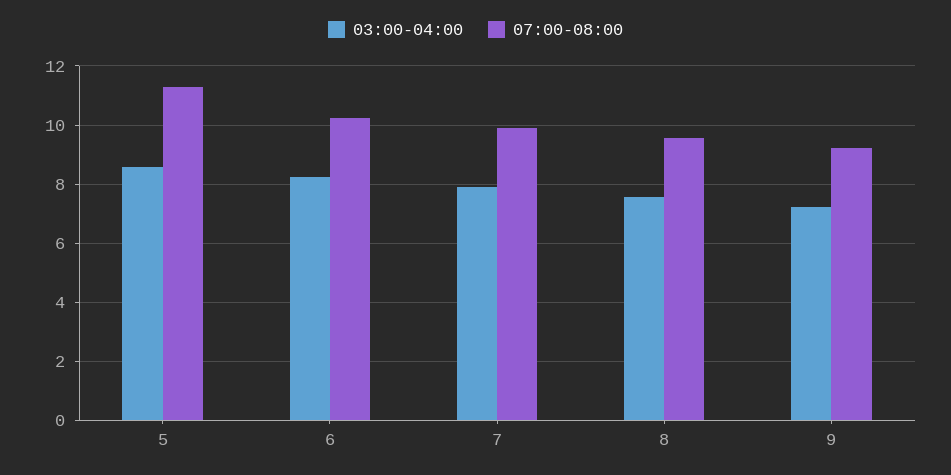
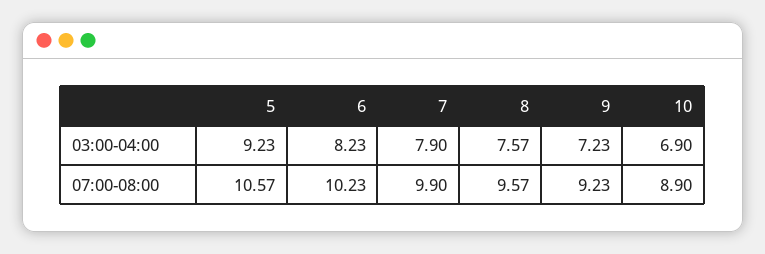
03:00-04:00, 5: 8.5 -> 9.23
07:00-08:00, 5: 11.25 -> 10.57
03:00-04:00, 10: none -> 6.9
07:00-08:00, 10: none -> 8.9

